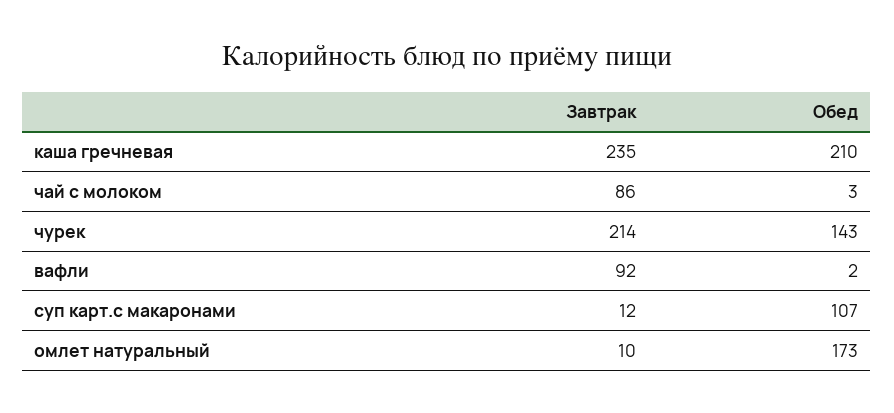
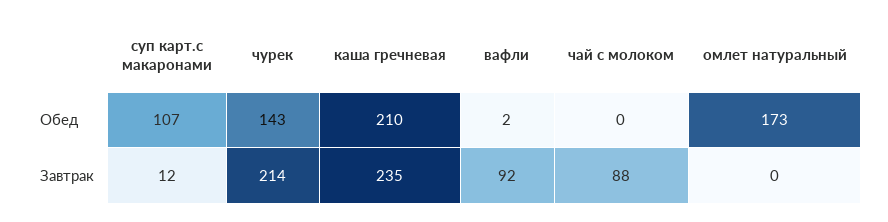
Завтрак, чай с молоком: 86 -> 88
Обед, чай с молоком: 3 -> 0
Завтрак, омлет натуральный: 10 -> 0

